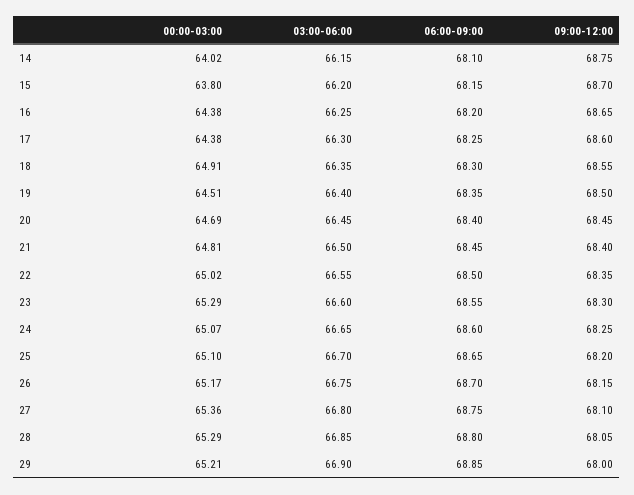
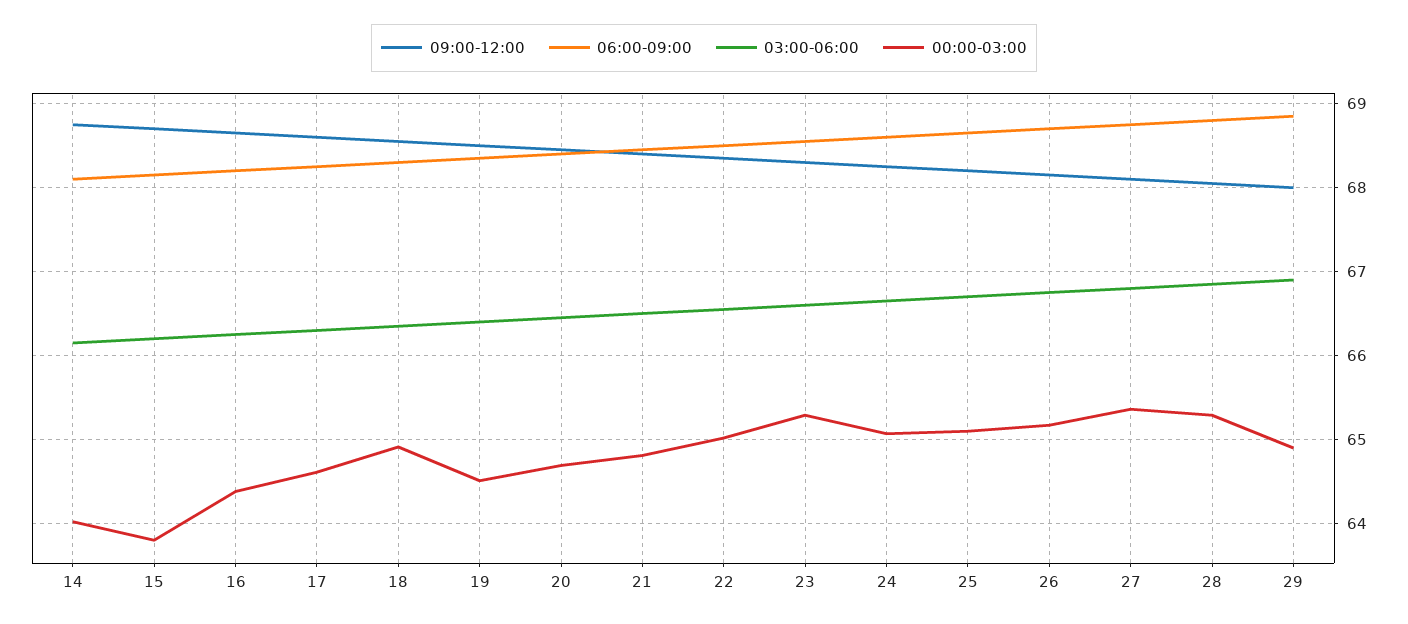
00:00-03:00, 17: 64.38 -> 64.6
00:00-03:00, 29: 65.21 -> 64.9

